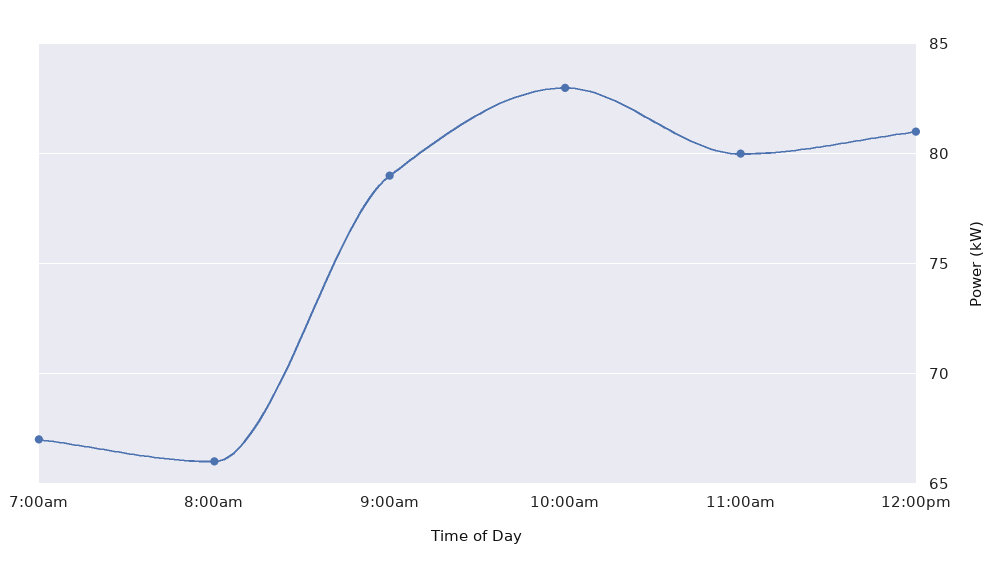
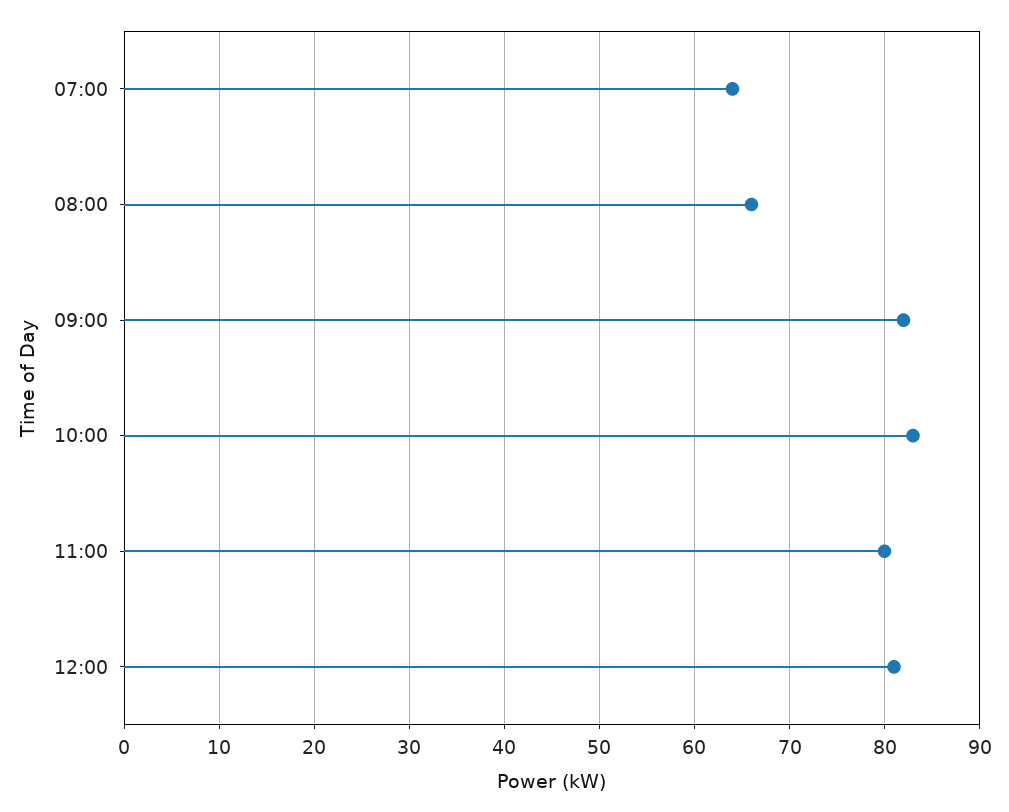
7:00am: 67 -> 64
9:00am: 79 -> 82

